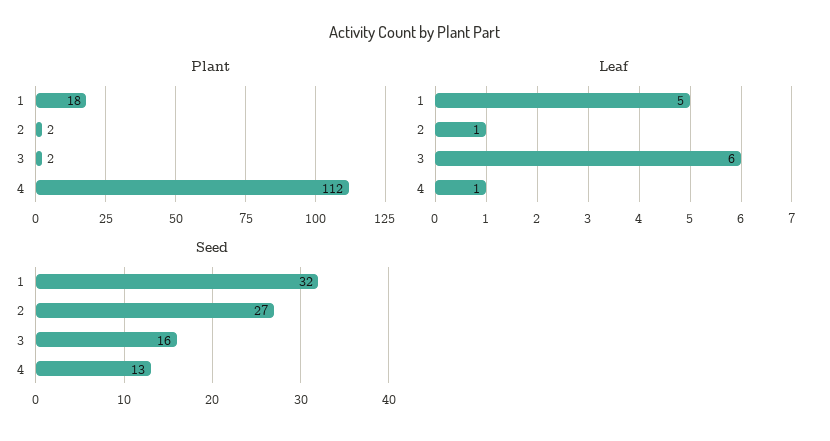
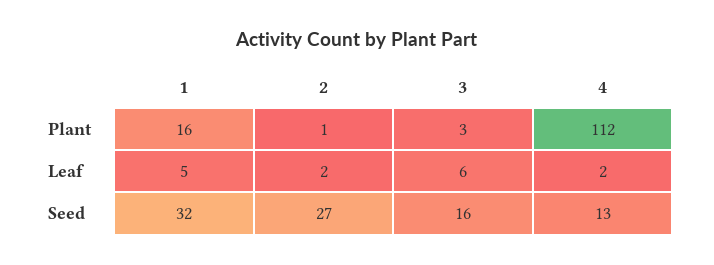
Plant, 1: 18 -> 16
Plant, 2: 2 -> 1
Plant, 3: 2 -> 3
Leaf, 2: 1 -> 2
Leaf, 4: 1 -> 2

